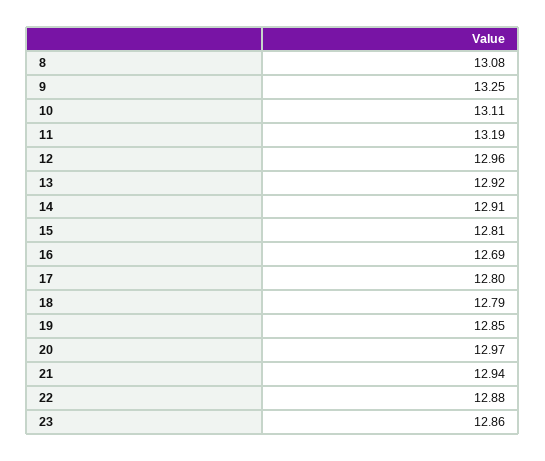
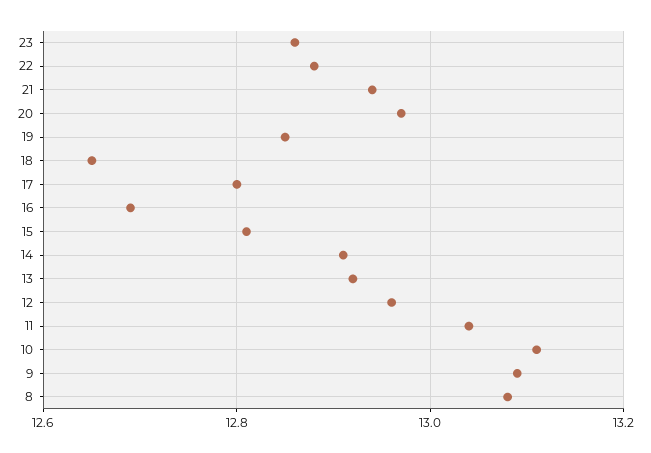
9: 13.25 -> 13.1
11: 13.19 -> 13.05
18: 12.79 -> 12.65

